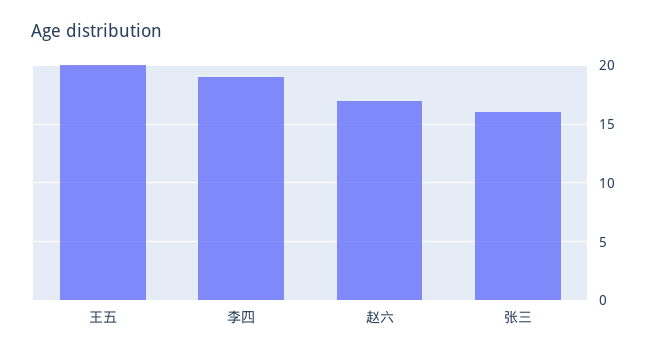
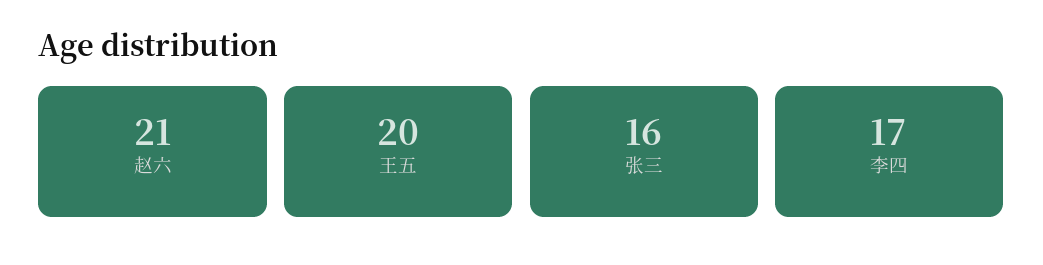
李四: 19 -> 17
赵六: 17 -> 21

